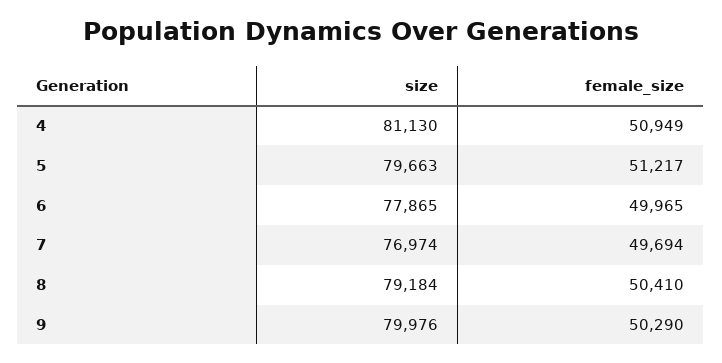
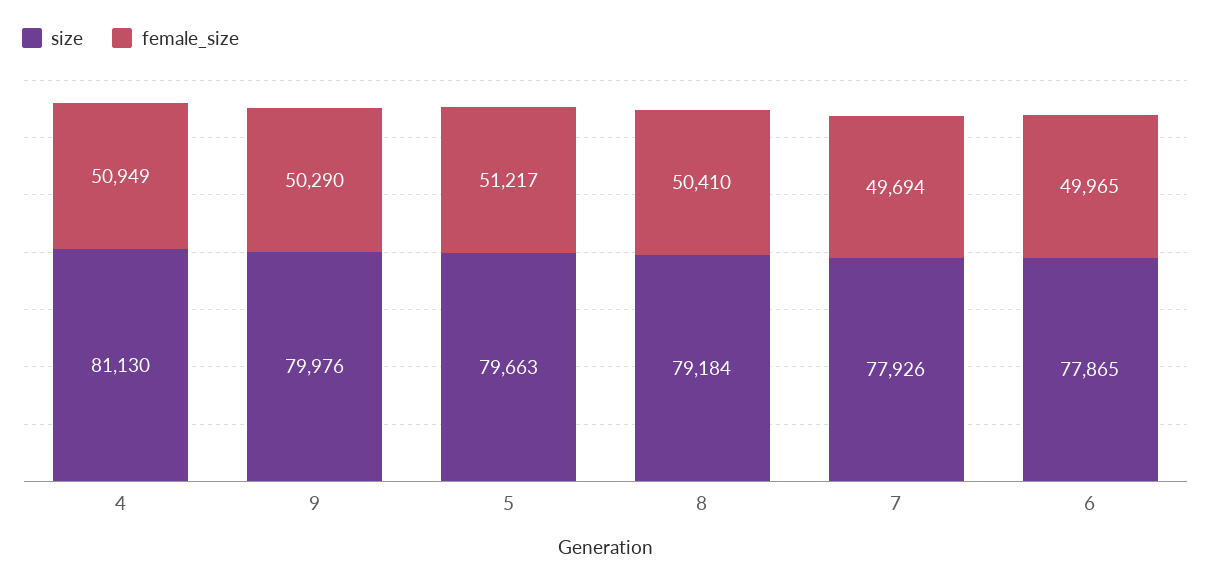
size, 7: 76974 -> 77926

